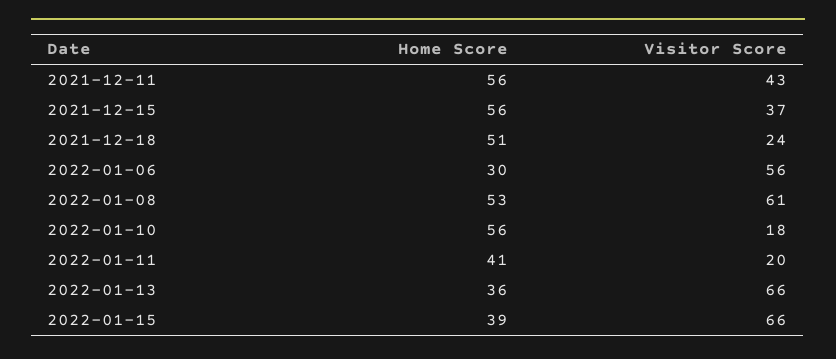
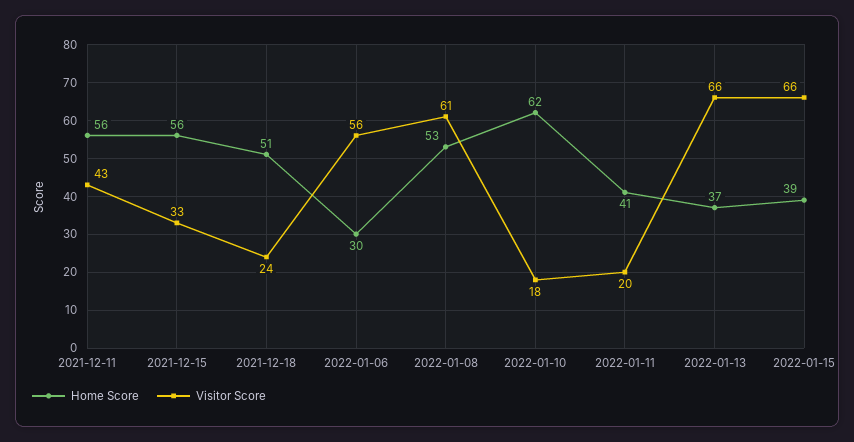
Visitor Score, 2021-12-15: 37 -> 33
Home Score, 2022-01-10: 56 -> 62
Home Score, 2022-01-13: 36 -> 37

